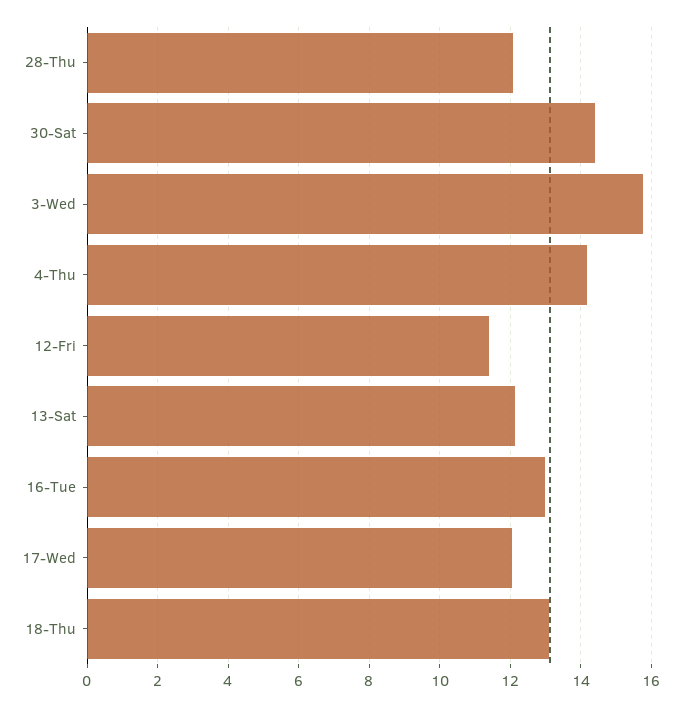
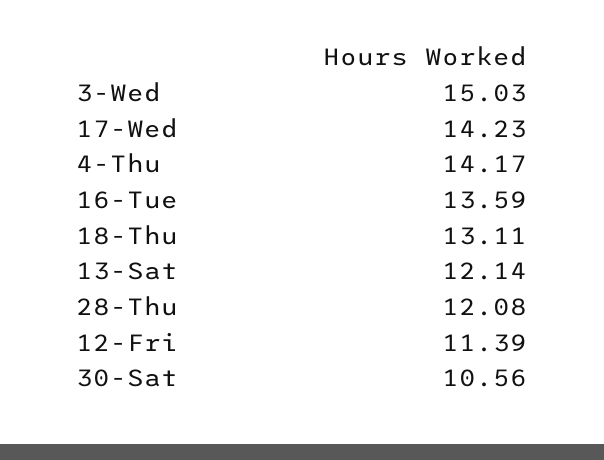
30-Sat: 14.4 -> 10.56
3-Wed: 15.8 -> 15.03
16-Tue: 13 -> 13.59
17-Wed: 12 -> 14.23

